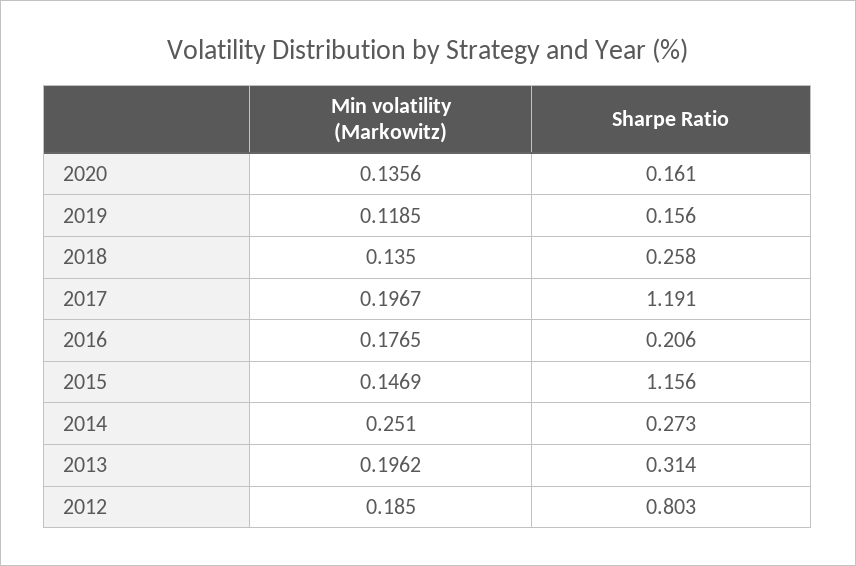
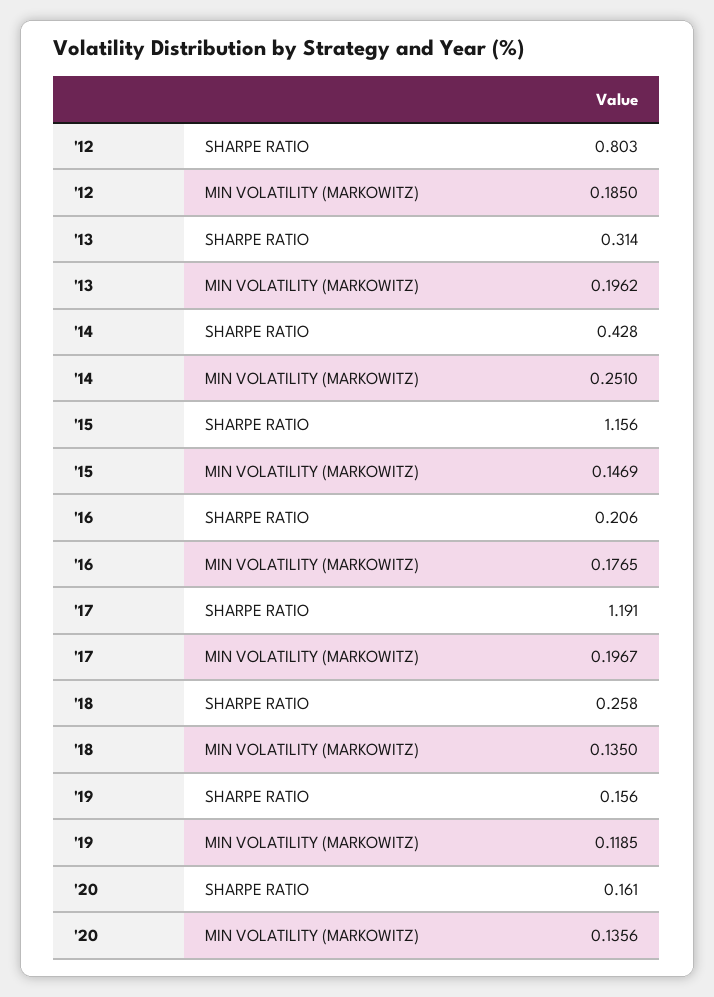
Sharpe Ratio, 2014: 0.273 -> 0.428

